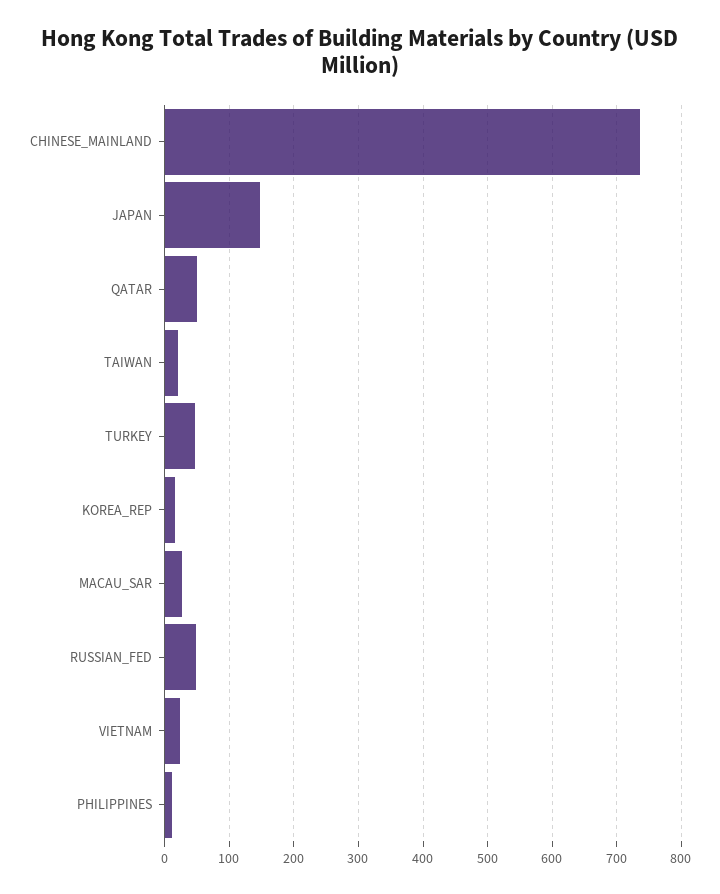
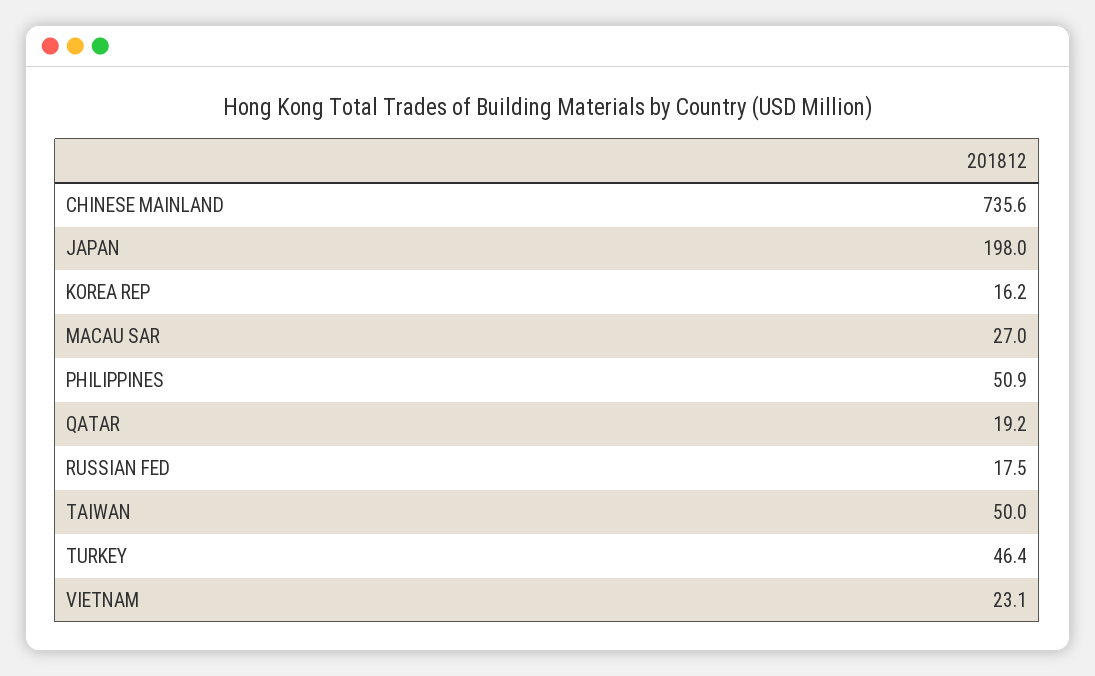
JAPAN: 150 -> 198
QATAR: 50 -> 19.2
TAIWAN: 20 -> 50
RUSSIAN_FED: 50 -> 17.5
PHILIPPINES: 10 -> 50.9

